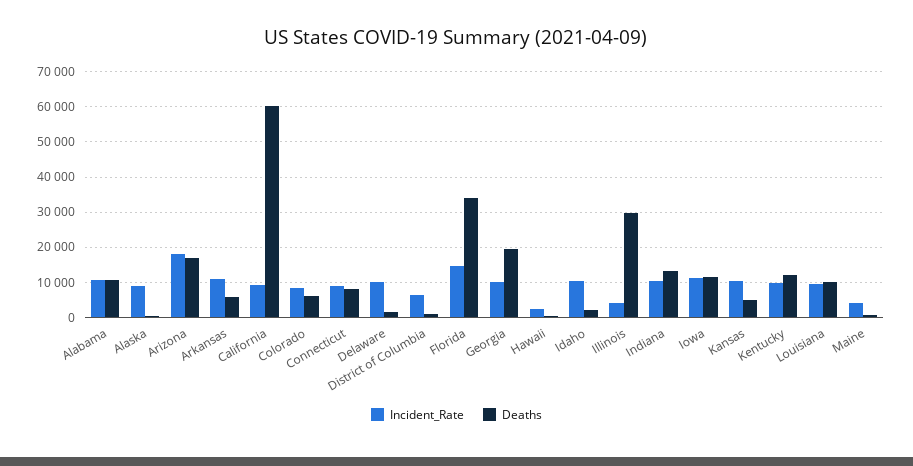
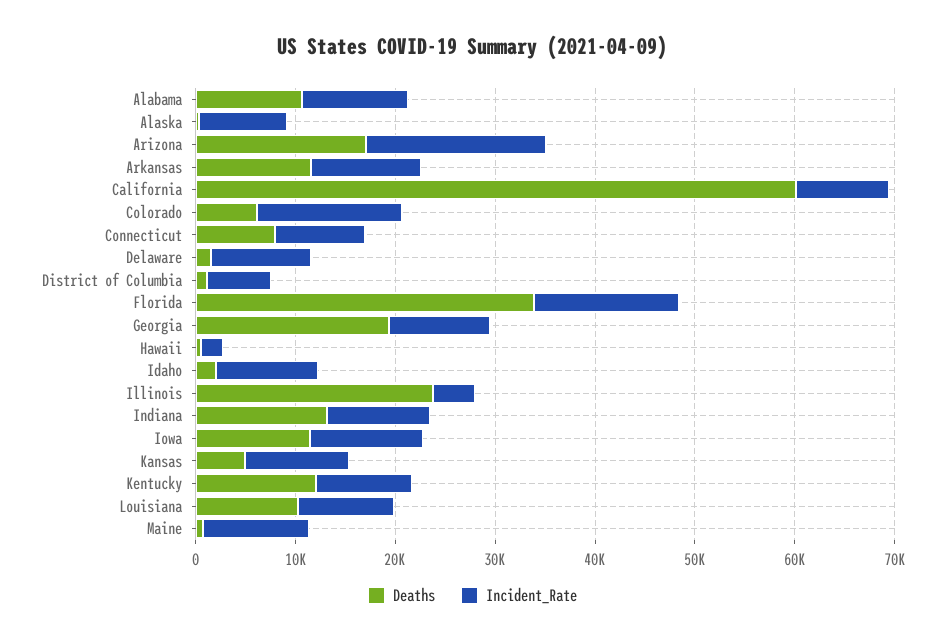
Deaths, Arkansas: 6000 -> 12000
Incident_Rate, Colorado: 8000 -> 14000
Deaths, Illinois: 30000 -> 24000
Incident_Rate, Maine: 4000 -> 10000

